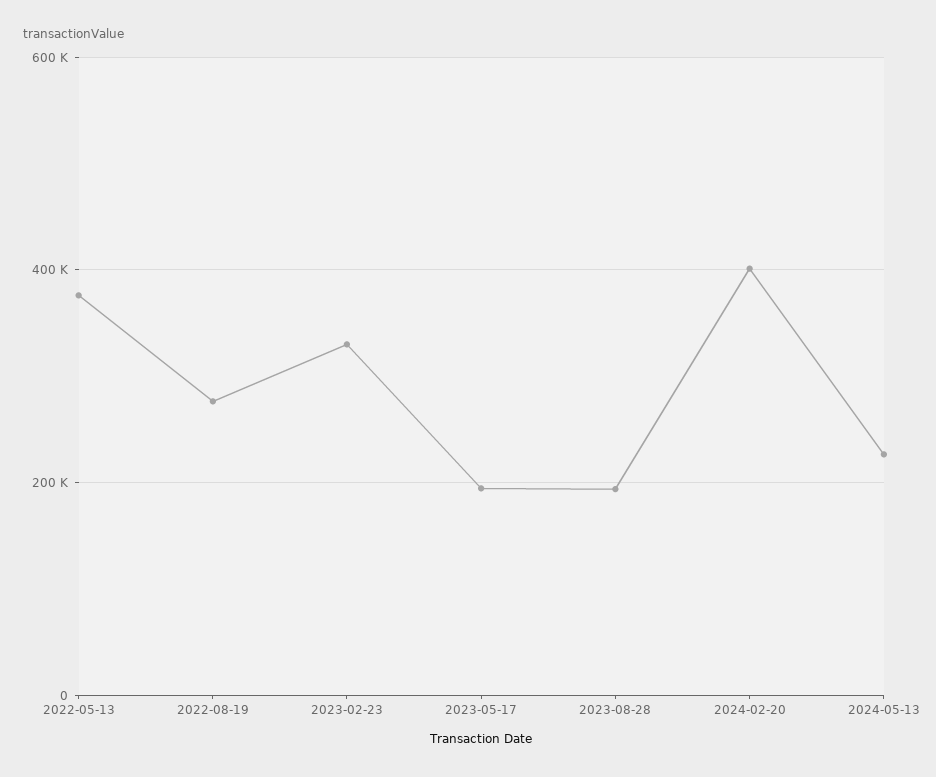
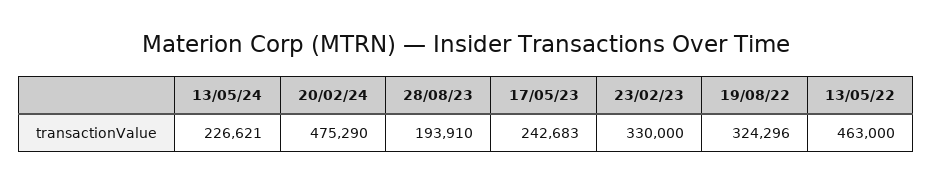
2022-05-13: 380000 -> 463000
2022-08-19: 280000 -> 324296
2023-05-17: 200000 -> 242683
2024-02-20: 400000 -> 475290

